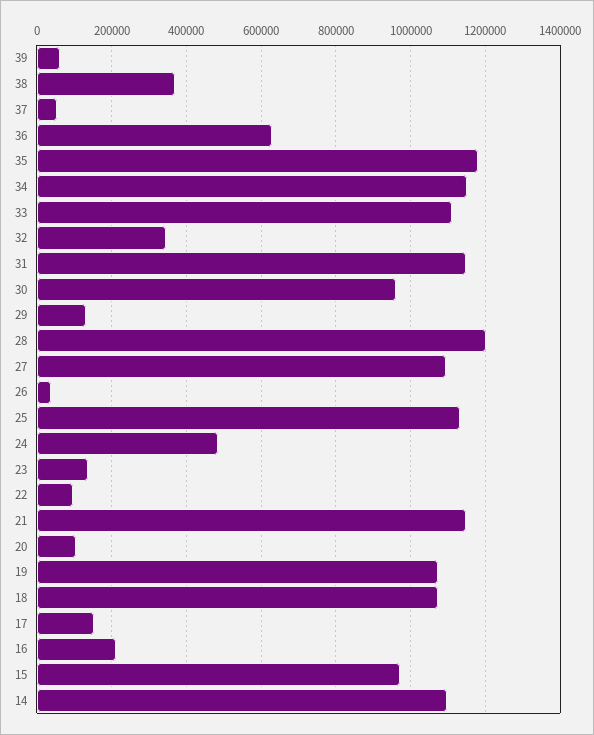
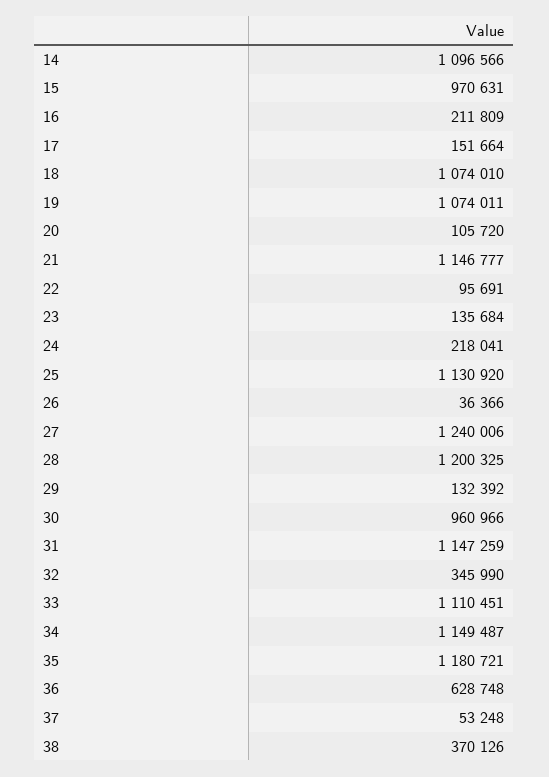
39: 60000 -> none
27: 1100000 -> 1240006
24: 480000 -> 218041

